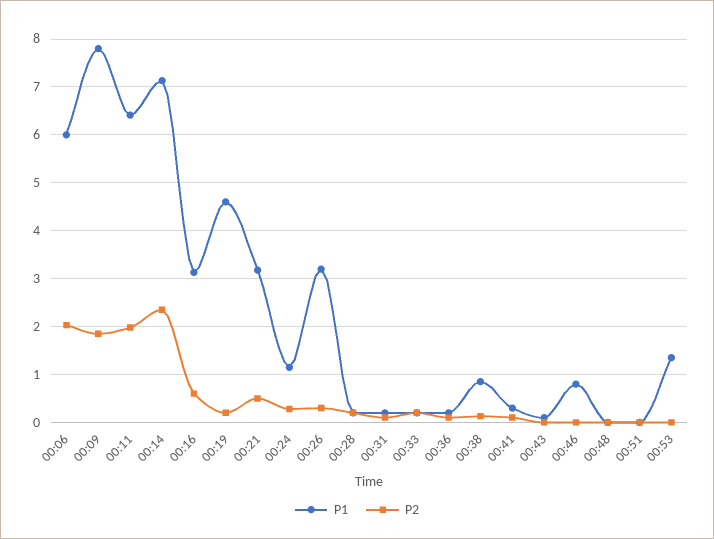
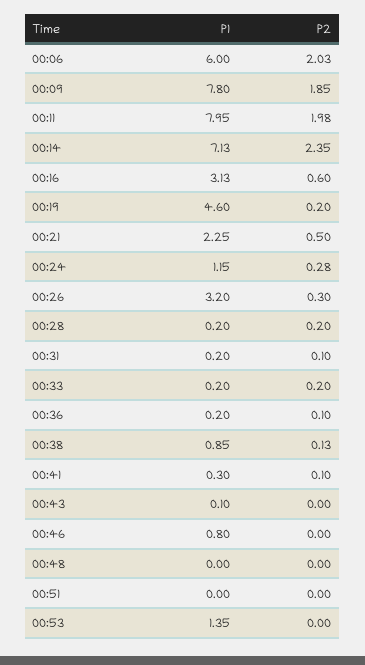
P1, 00:11: 6.4 -> 7.95
P1, 00:21: 3.2 -> 2.25

